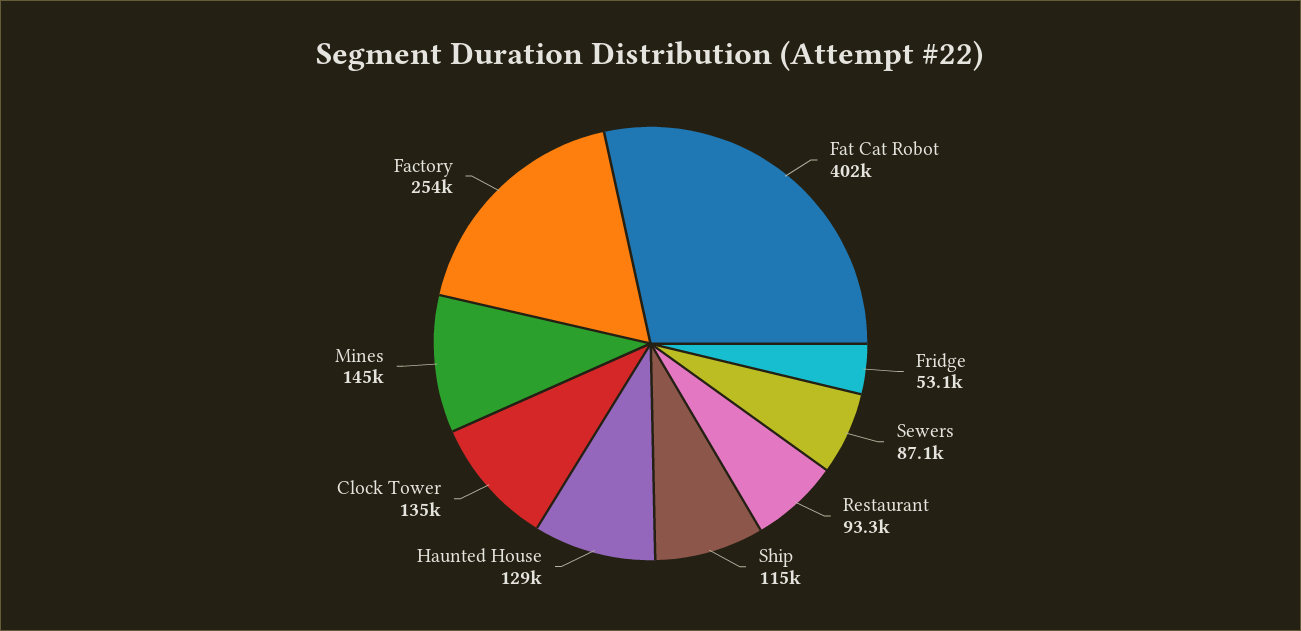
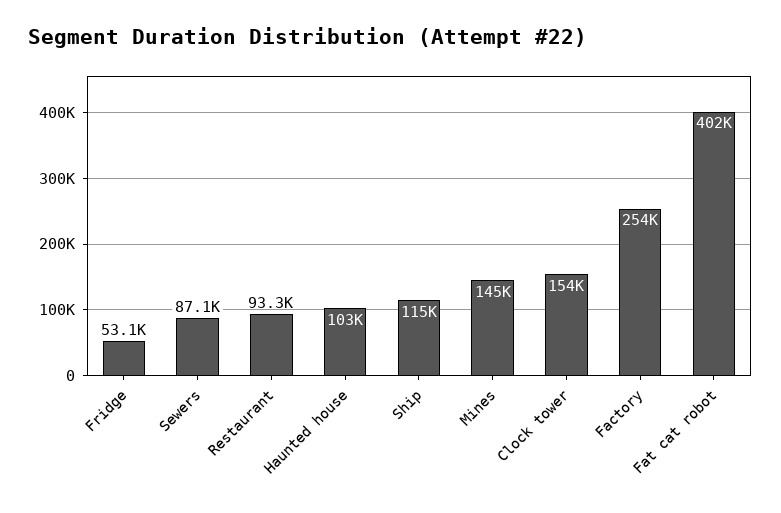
Haunted House: 129000 -> 103000
Clock Tower: 135000 -> 154000

